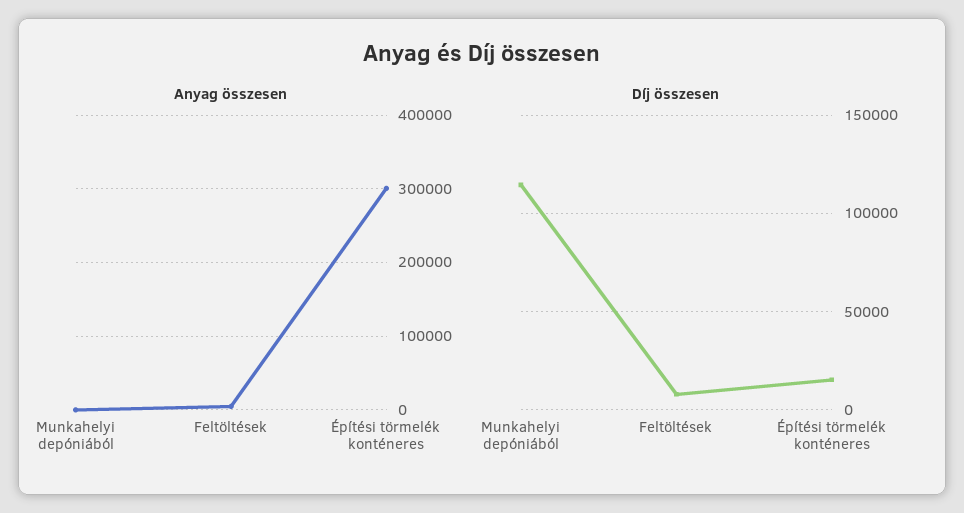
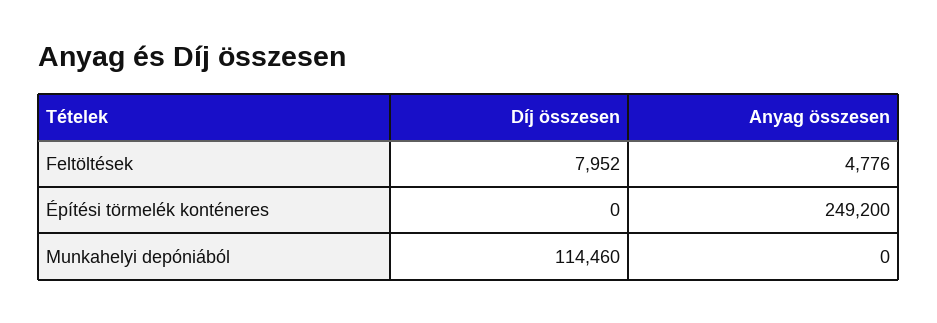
Anyag összesen, Építési törmelék konténeres: 300000 -> 249200
Díj összesen, Építési törmelék konténeres: 15000 -> 0

